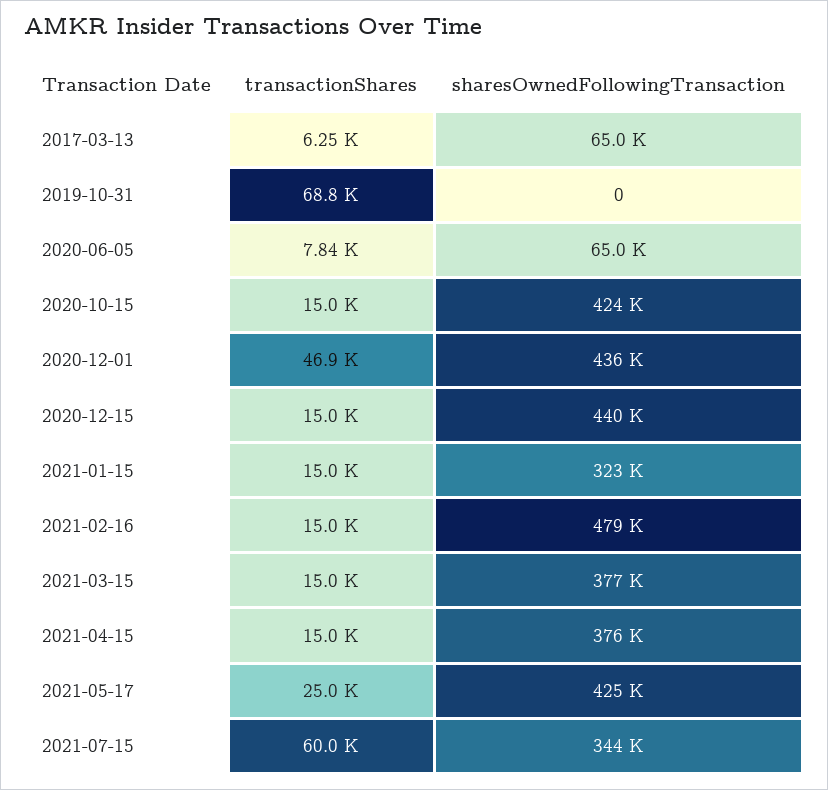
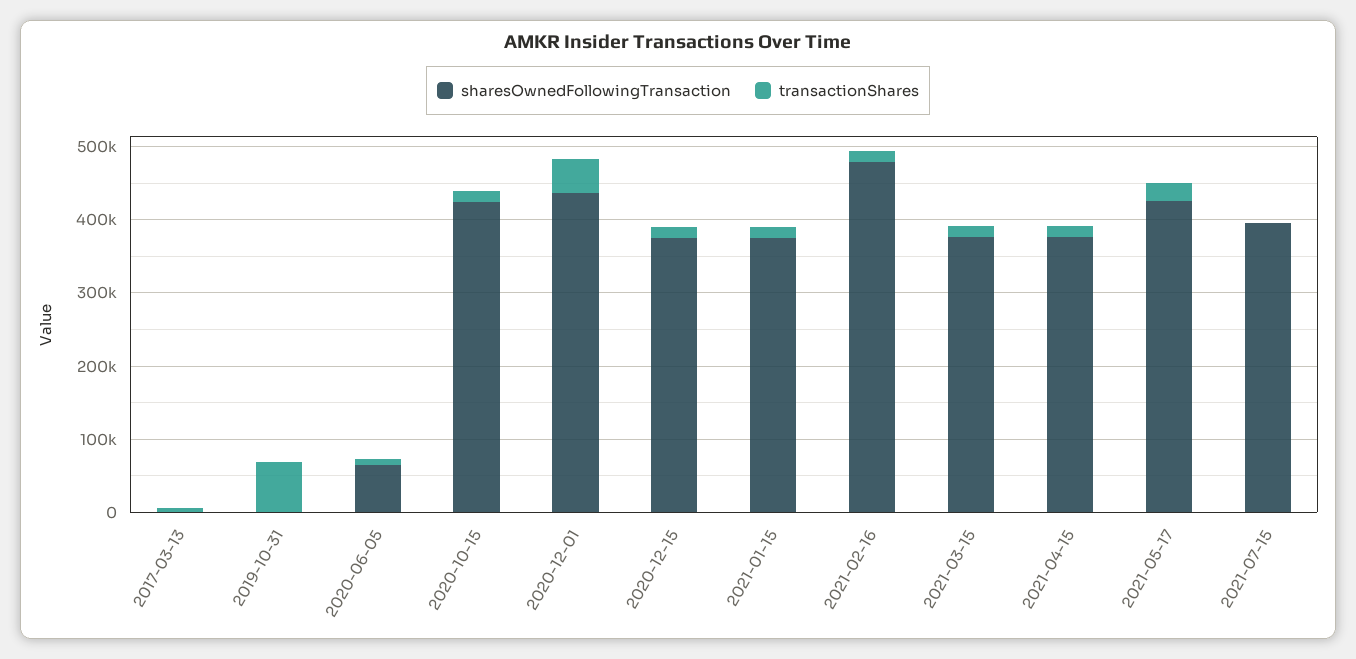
sharesOwnedFollowingTransaction, 2017-03-13: 65000 -> 0
sharesOwnedFollowingTransaction, 2020-12-15: 440000 -> 380000
sharesOwnedFollowingTransaction, 2021-01-15: 323000 -> 380000
transactionShares, 2021-07-15: 60000 -> 0
sharesOwnedFollowingTransaction, 2021-07-15: 344000 -> 400000

